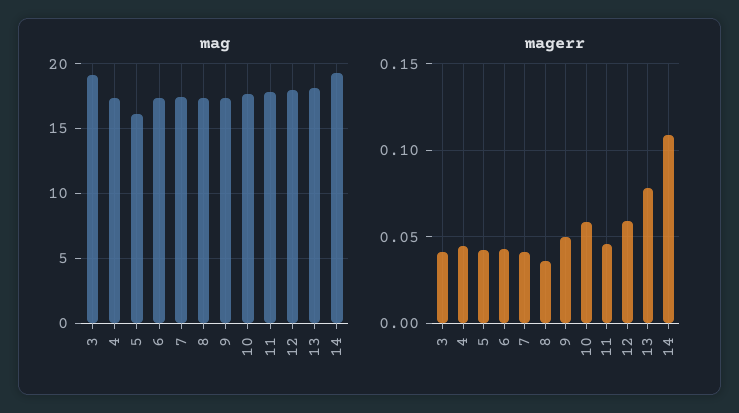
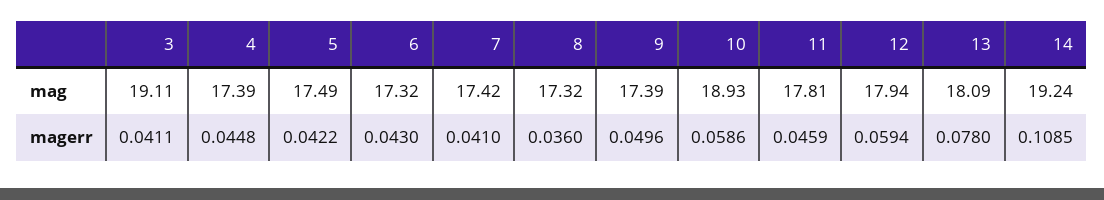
mag, 5: 16 -> 17.49
mag, 10: 17.5 -> 18.93

